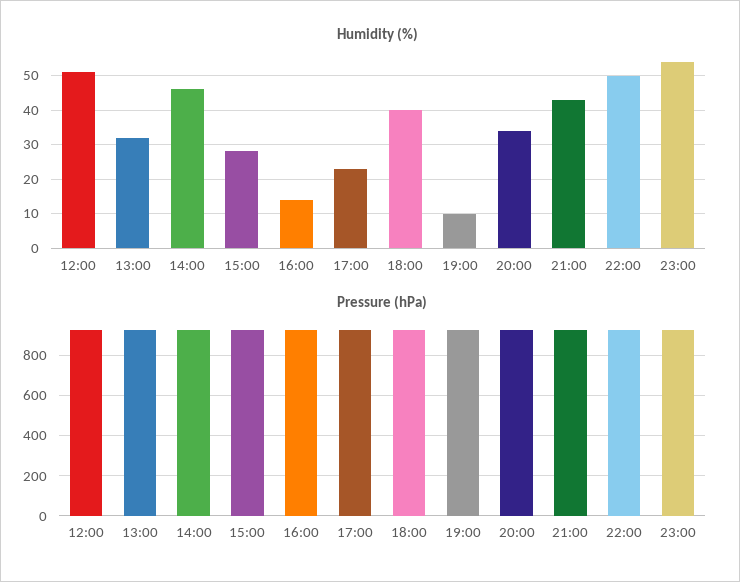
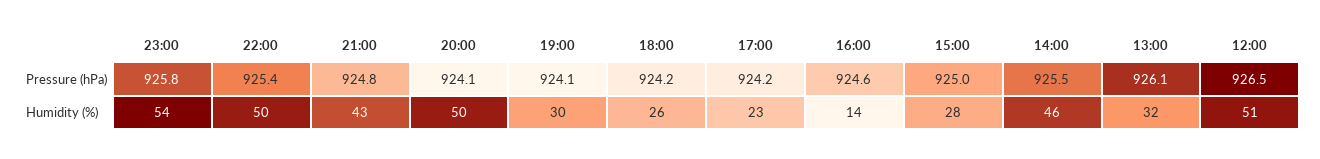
Humidity (%), 18:00: 40 -> 26
Humidity (%), 19:00: 10 -> 30
Humidity (%), 20:00: 35 -> 50

